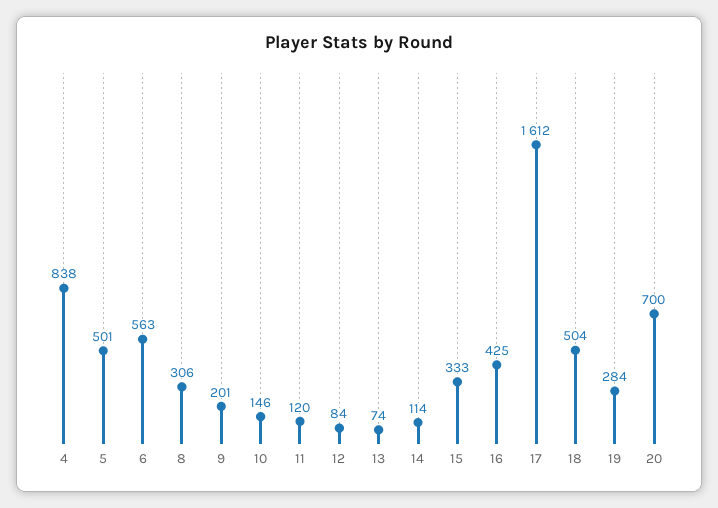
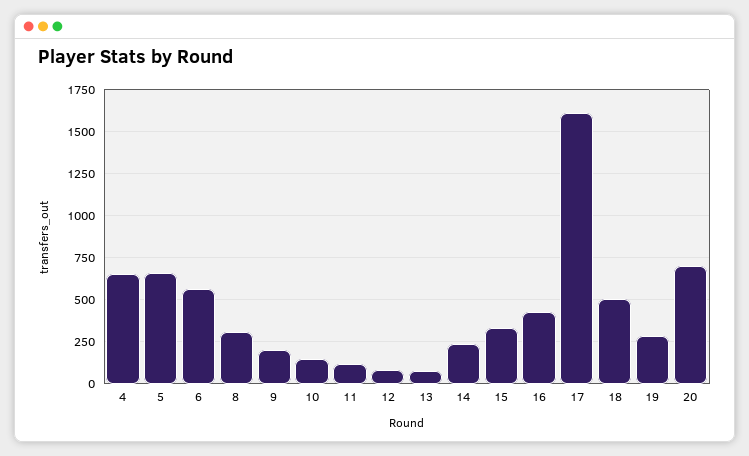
4: 838 -> 650
5: 501 -> 650
14: 114 -> 250

